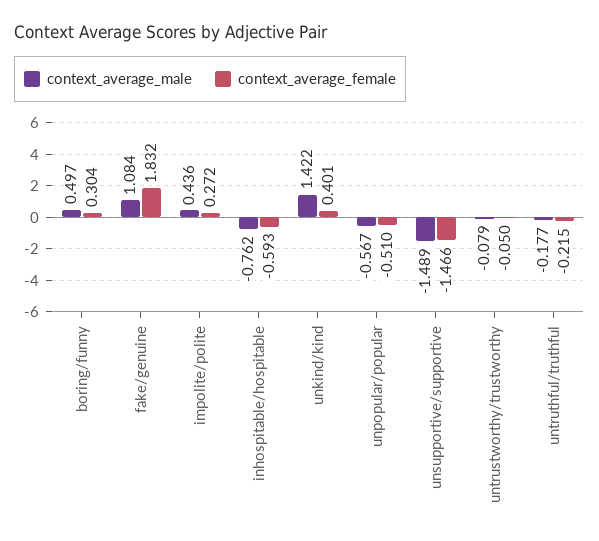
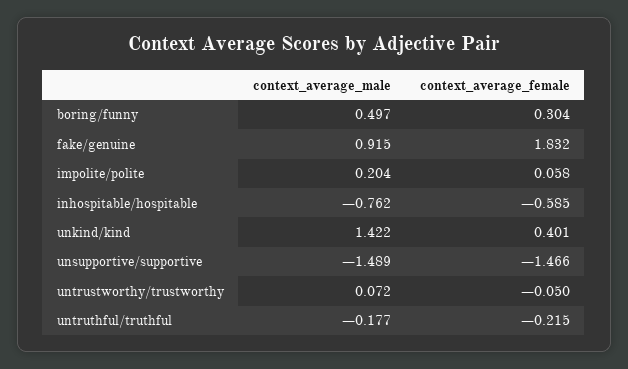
context_average_male, fake/genuine: 1.084 -> 0.915
context_average_male, impolite/polite: 0.436 -> 0.204
context_average_female, impolite/polite: 0.272 -> 0.058
context_average_female, inhospitable/hospitable: -0.593 -> -0.585
context_average_male, unpopular/popular: -0.567 -> none
context_average_female, unpopular/popular: -0.51 -> none
context_average_male, untrustworthy/trustworthy: -0.079 -> 0.072

